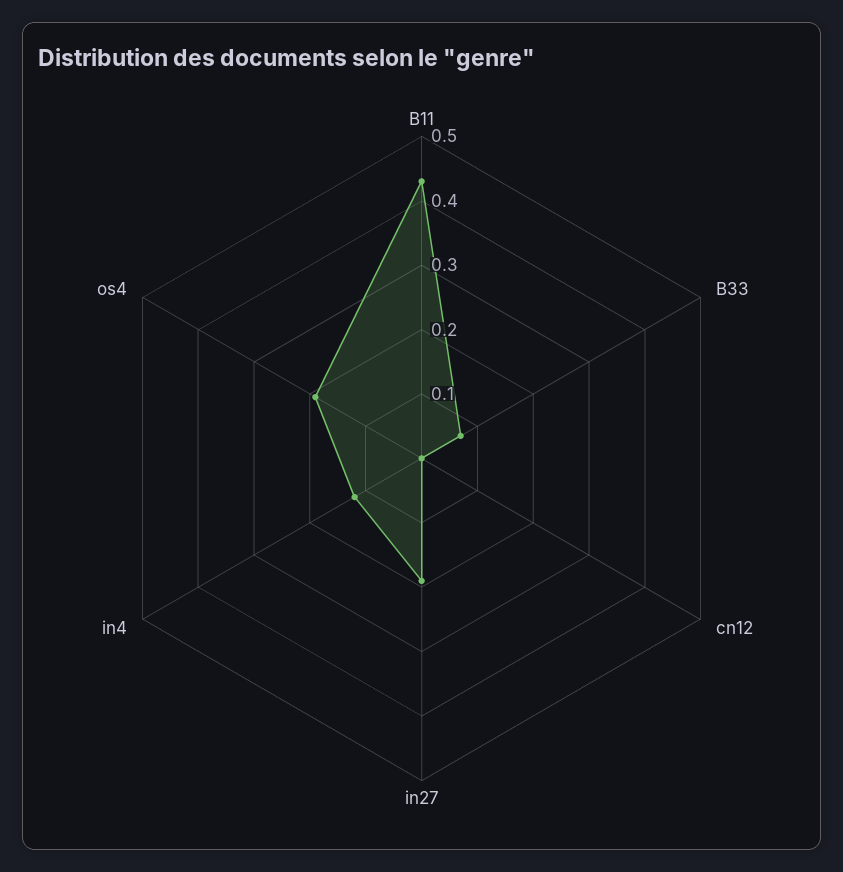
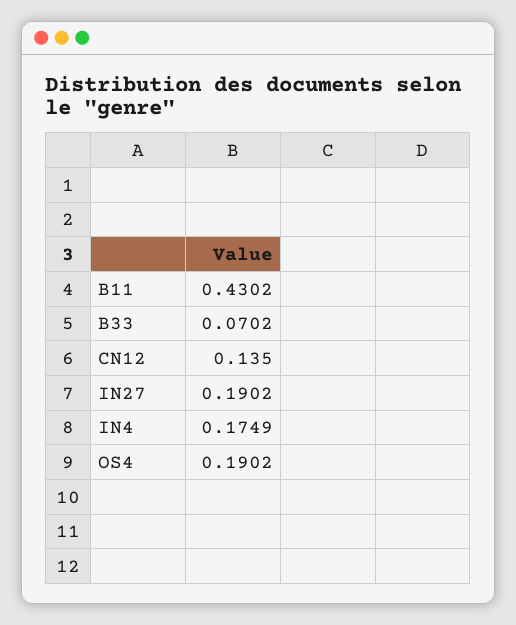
cn12: 0 -> 0.135
in4: 0.12 -> 0.1749

